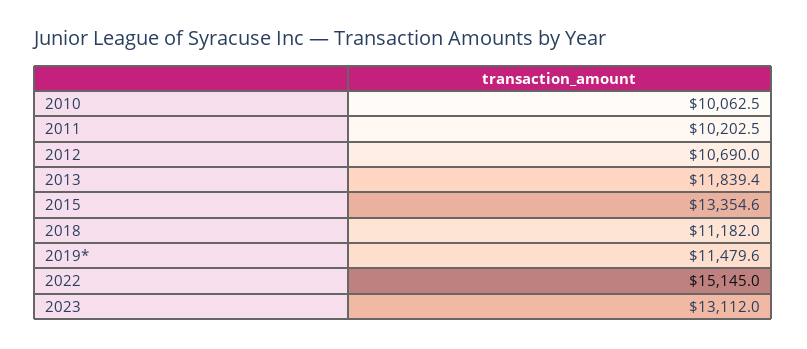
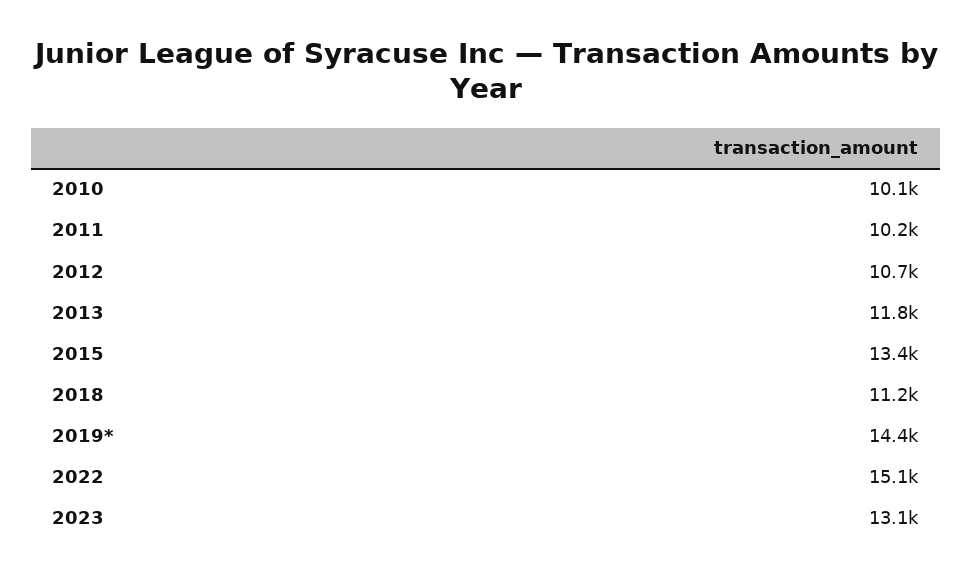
2019*: 11479.6 -> 14400

